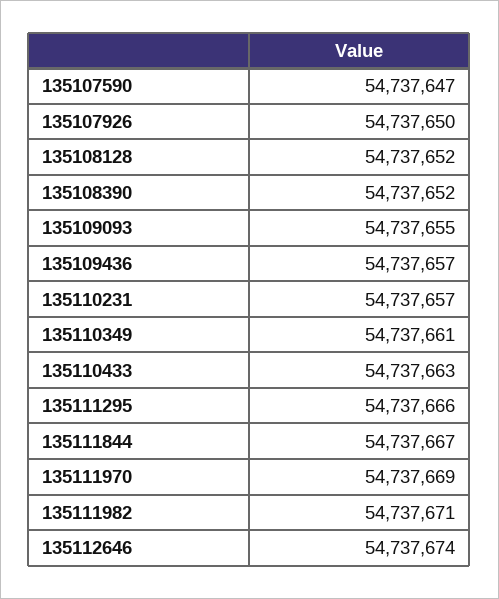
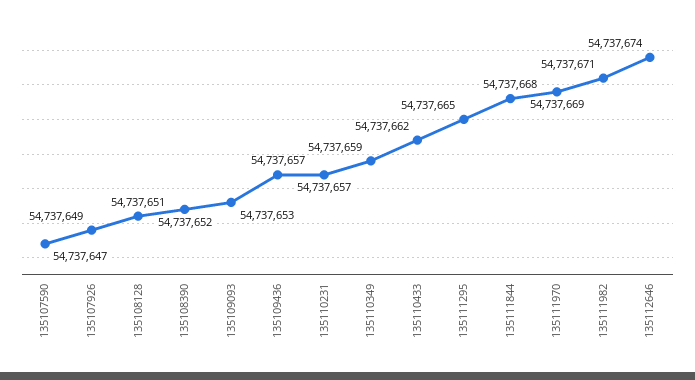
135107926: 54737650 -> 54737649
135108128: 54737652 -> 54737651
135109093: 54737655 -> 54737653
135110349: 54737661 -> 54737659
135110433: 54737663 -> 54737662
135111295: 54737666 -> 54737665
135111844: 54737667 -> 54737668

